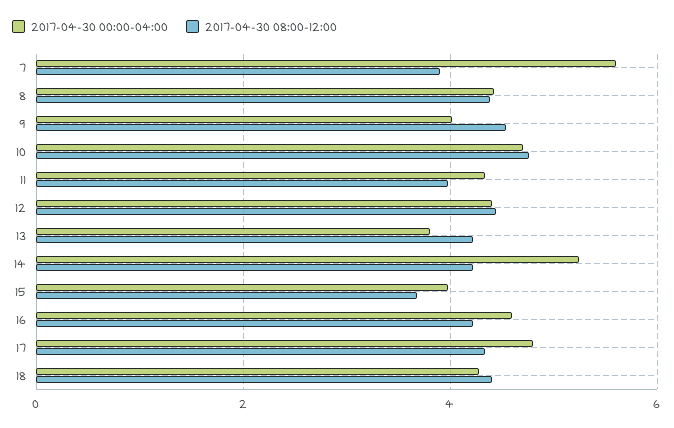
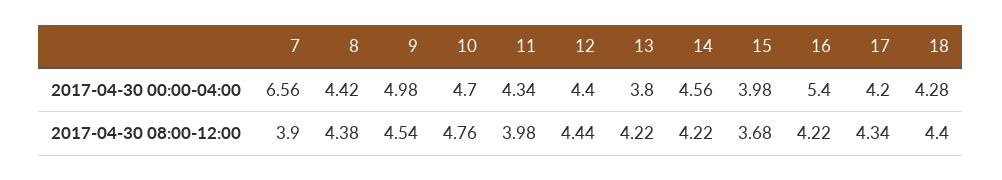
2017-04-30 00:00-04:00, 7: 5.6 -> 6.56
2017-04-30 00:00-04:00, 9: 4 -> 4.98
2017-04-30 00:00-04:00, 14: 5.2 -> 4.56
2017-04-30 00:00-04:00, 16: 4.6 -> 5.4
2017-04-30 00:00-04:00, 17: 4.8 -> 4.2

